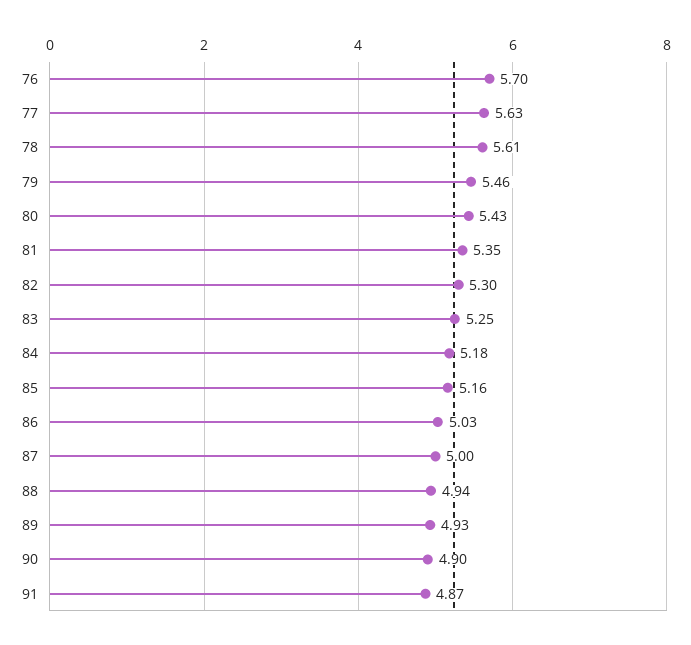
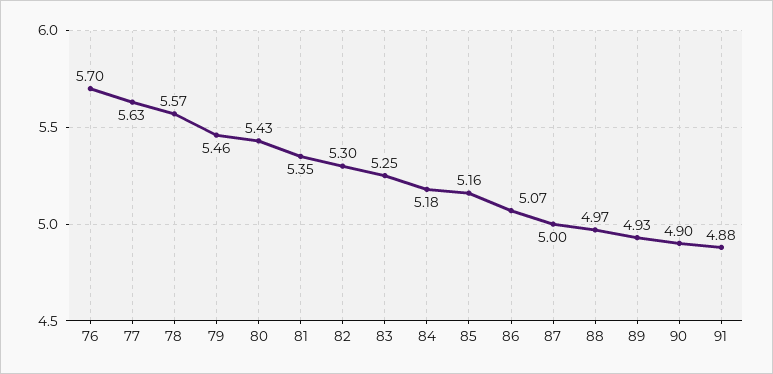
78: 5.61 -> 5.57
86: 5.03 -> 5.07
88: 4.94 -> 4.97
91: 4.87 -> 4.88

